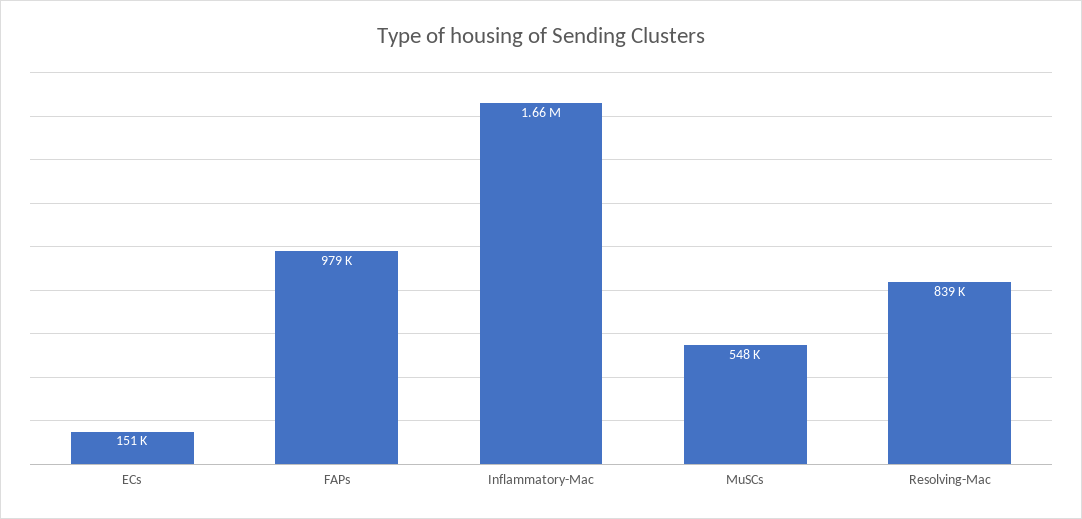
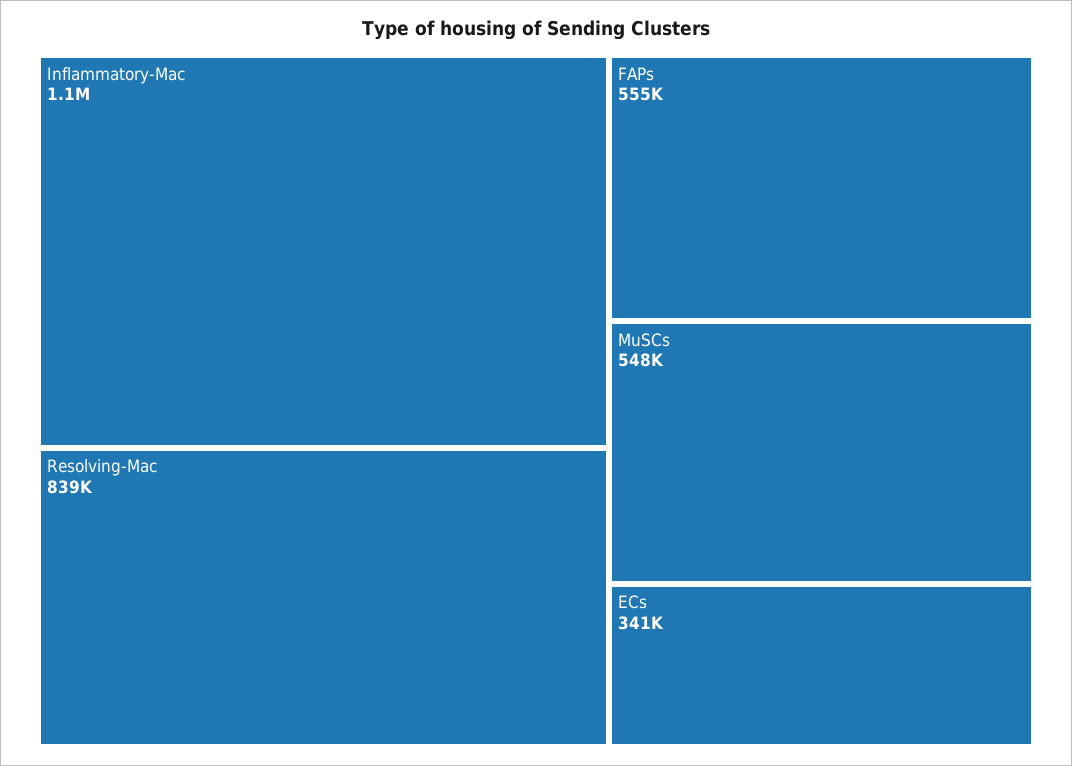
ECs: 151000 -> 341000
FAPs: 979000 -> 555000
Inflammatory-Mac: 1660000 -> 1100000

